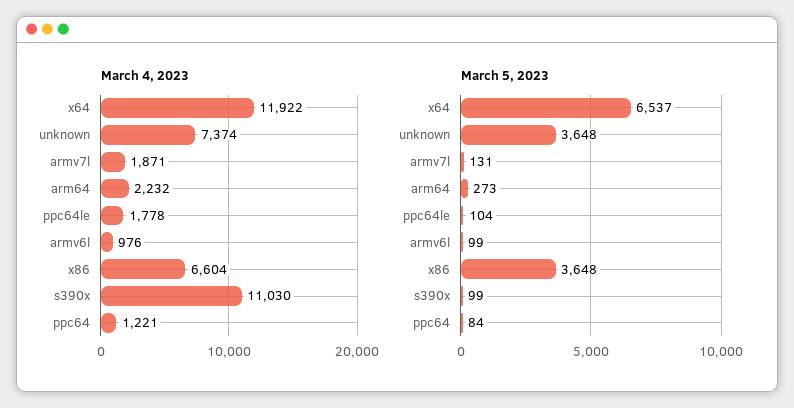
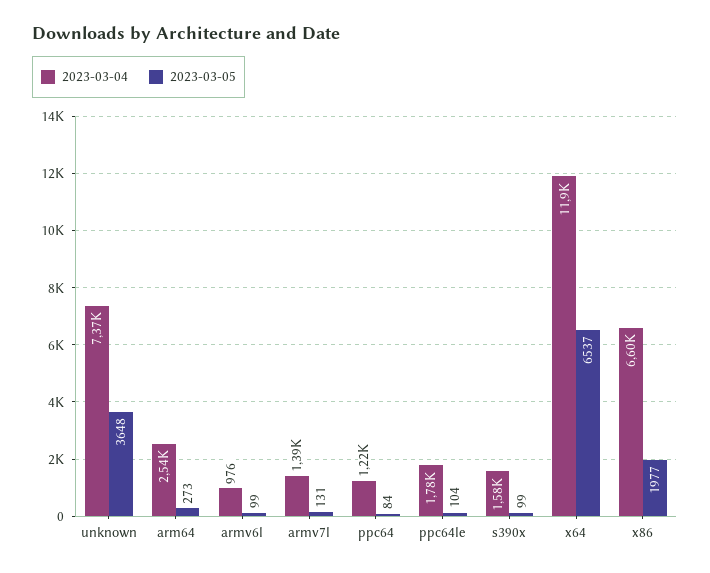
March 4, 2023, armv7l: 1871 -> 1390
March 4, 2023, arm64: 2232 -> 2540
March 4, 2023, s390x: 11030 -> 1580
March 5, 2023, x86: 3648 -> 1977

